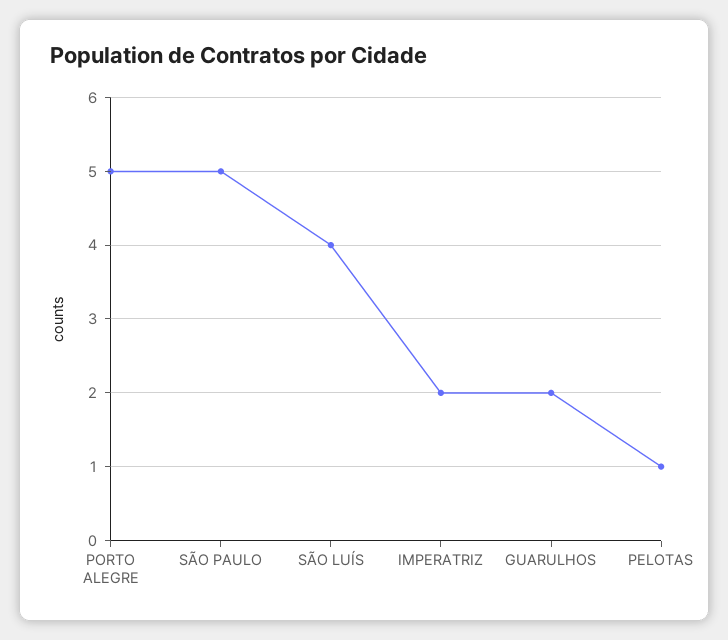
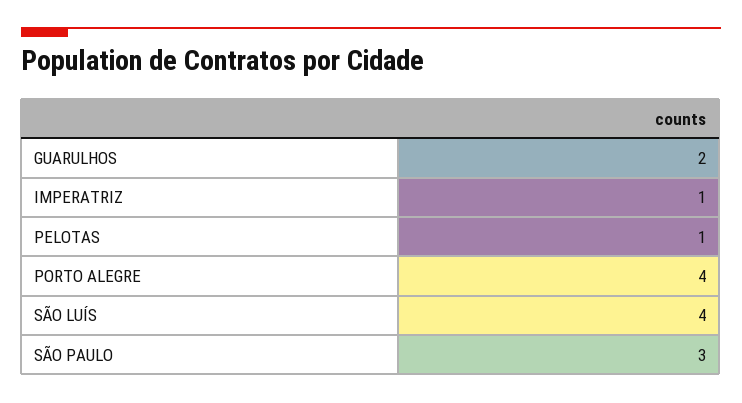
PORTO ALEGRE: 5 -> 4
SÃO PAULO: 5 -> 3
IMPERATRIZ: 2 -> 1

